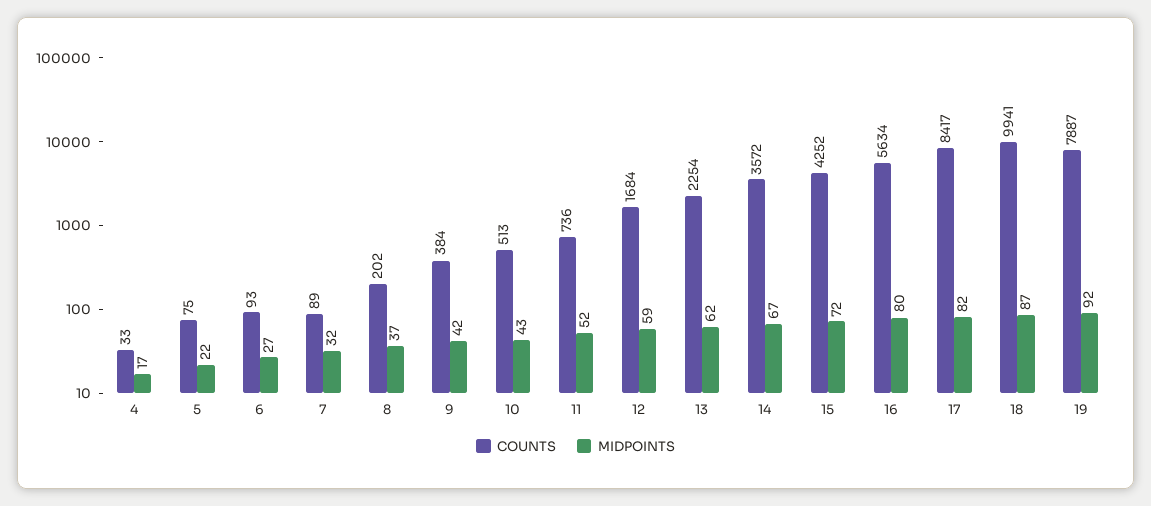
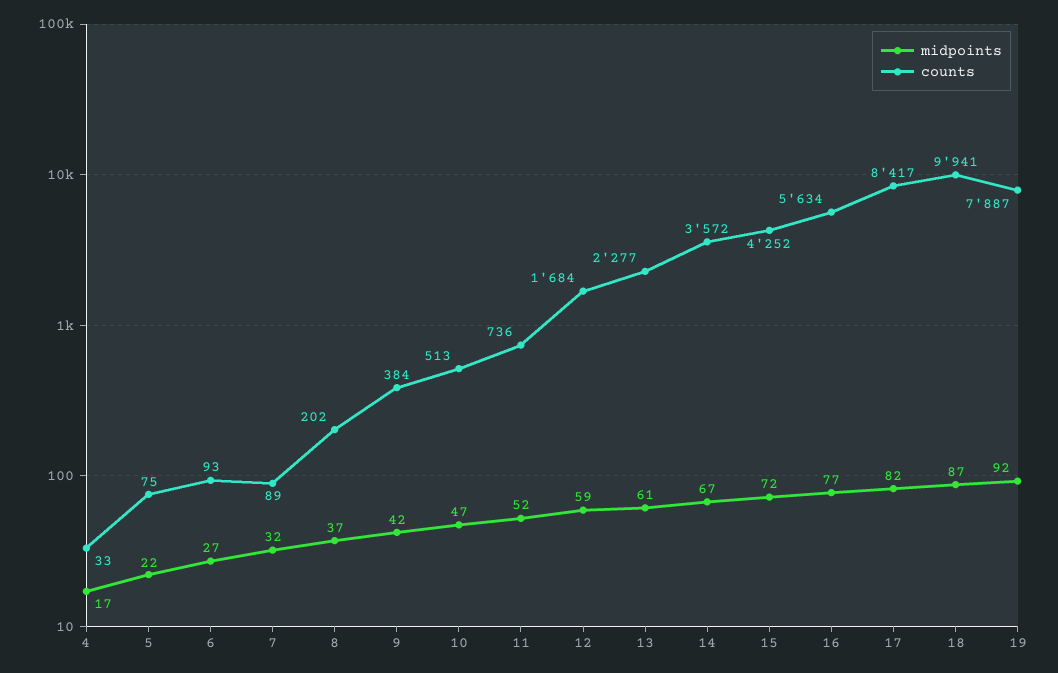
MIDPOINTS, 10: 43 -> 47
COUNTS, 13: 2254 -> 2277
MIDPOINTS, 13: 62 -> 61
MIDPOINTS, 16: 80 -> 77

